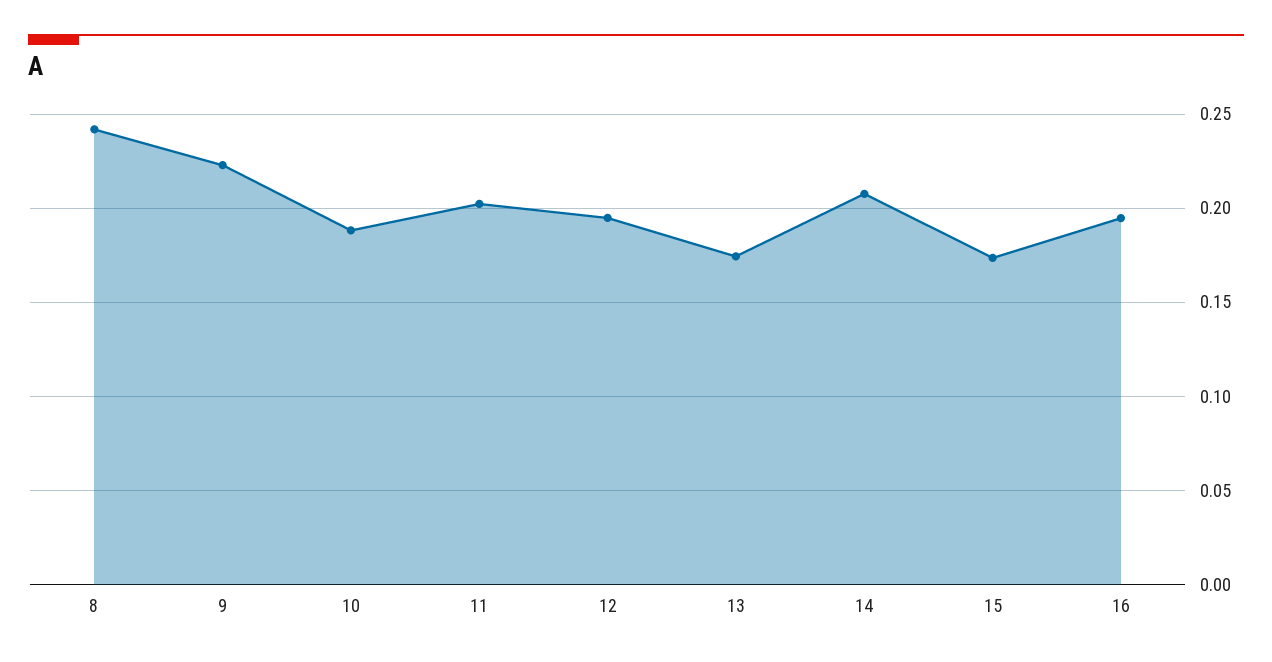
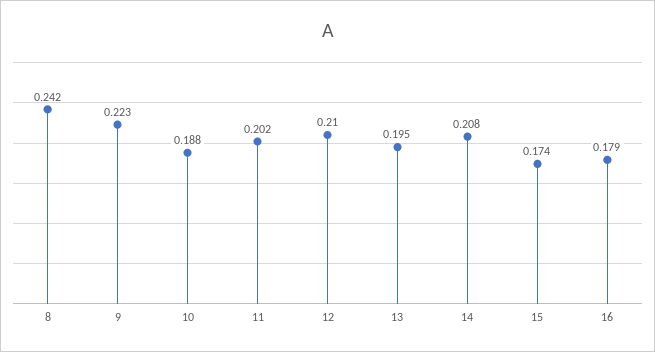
12: 0.195 -> 0.21
13: 0.175 -> 0.195
16: 0.195 -> 0.179

